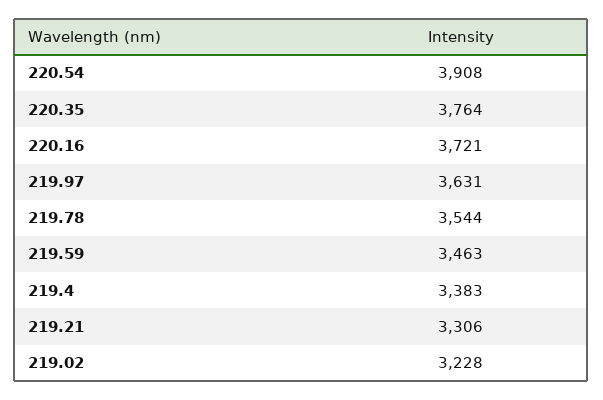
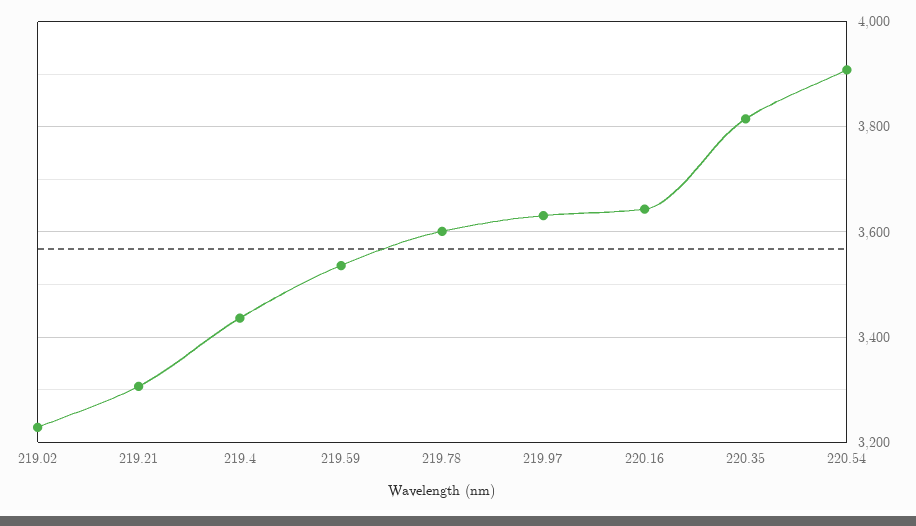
220.35: 3764 -> 3820
220.16: 3721 -> 3640
219.78: 3544 -> 3600
219.59: 3463 -> 3540
219.4: 3383 -> 3440

